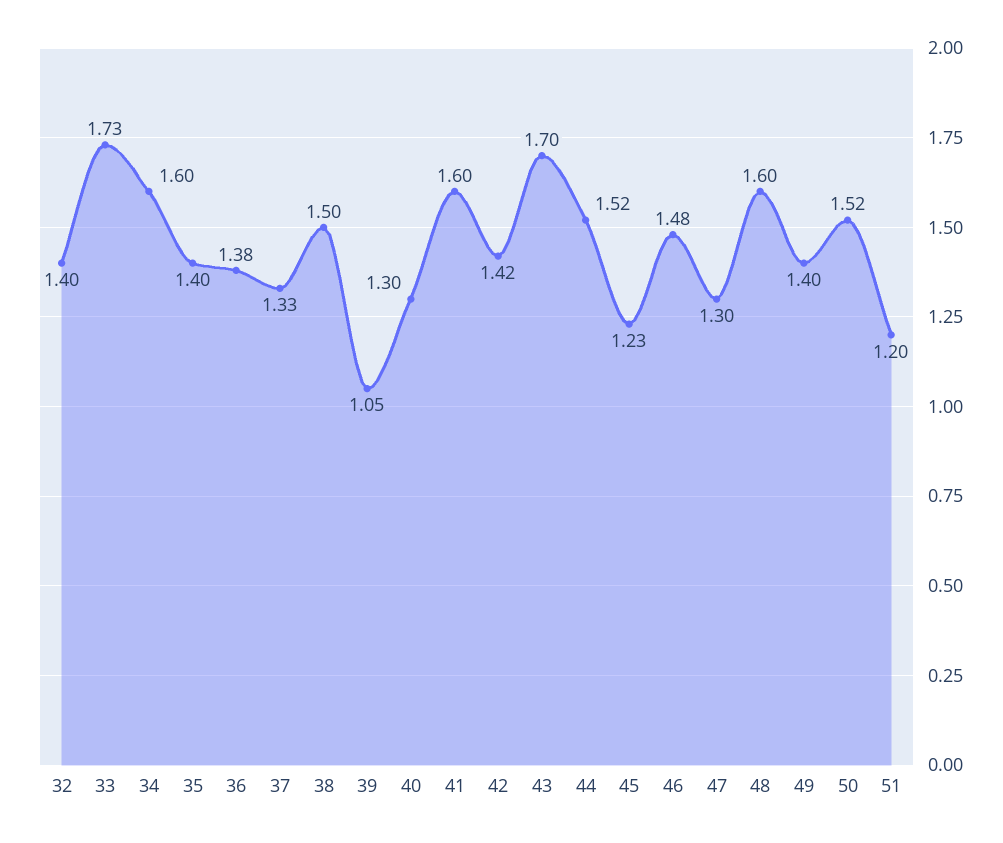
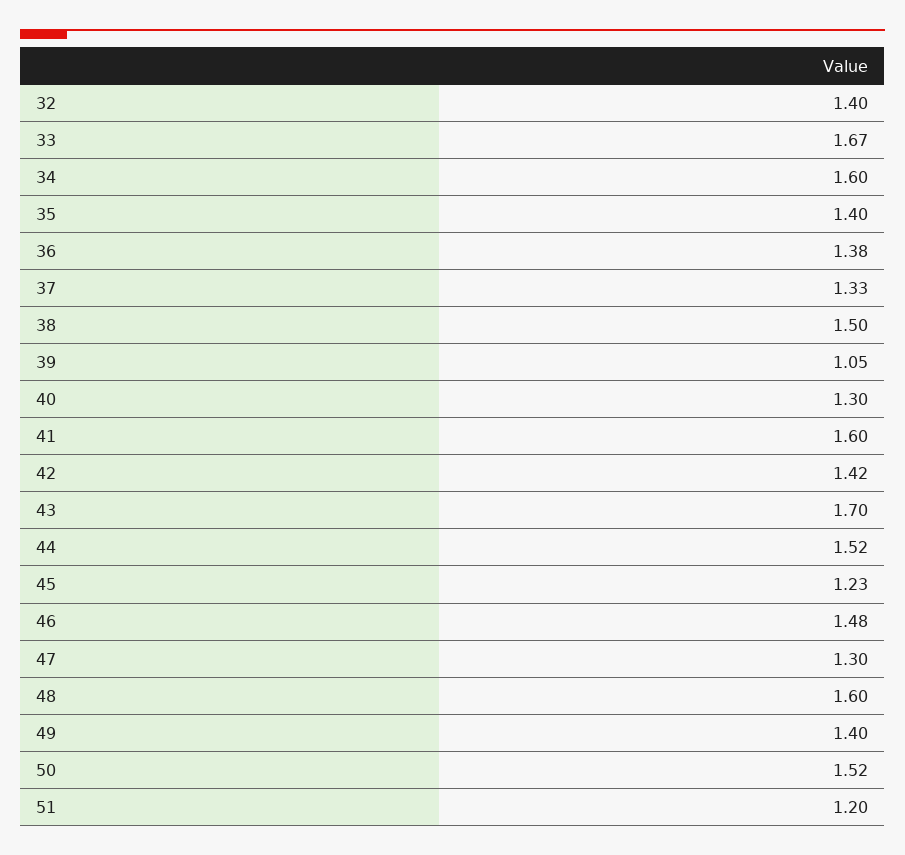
33: 1.73 -> 1.67

